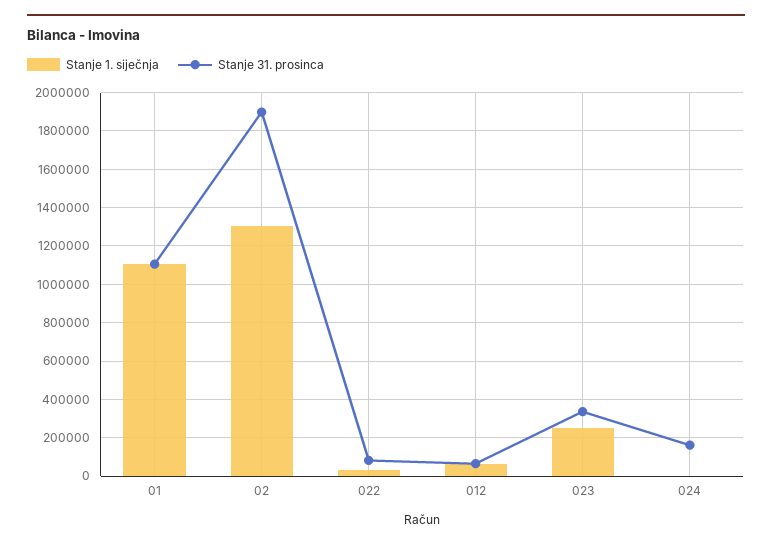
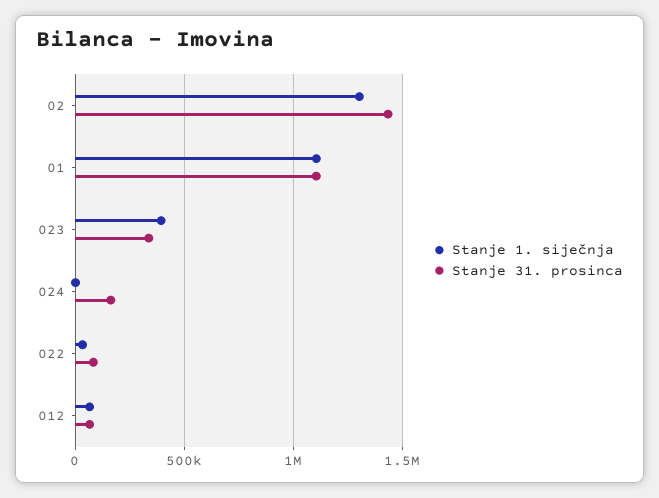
Stanje 31. prosinca, 02: 1900000 -> 1450000
Stanje 1. siječnja, 023: 250000 -> 400000

